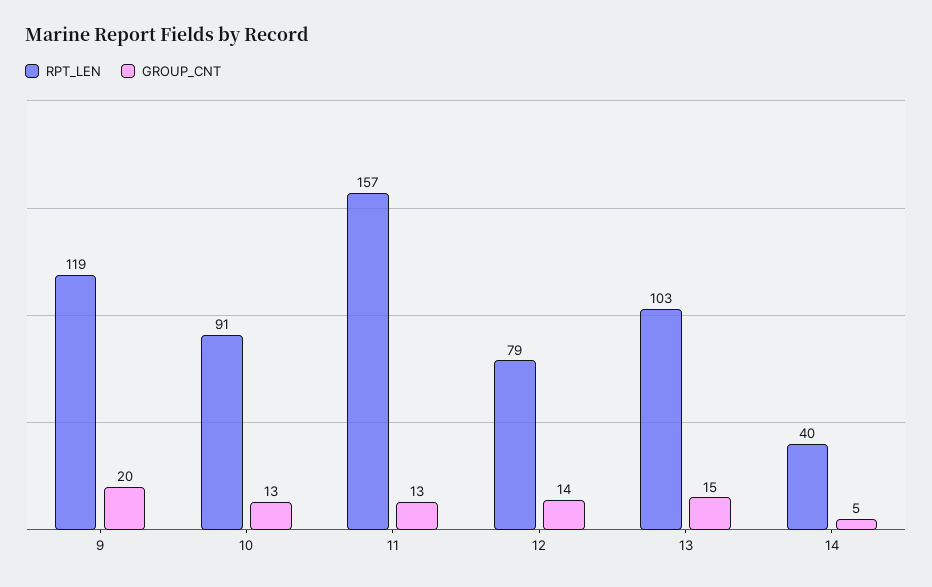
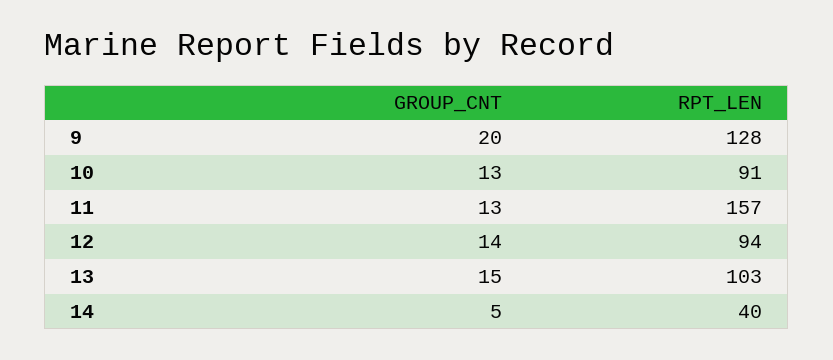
RPT_LEN, 9: 119 -> 128
RPT_LEN, 12: 79 -> 94

